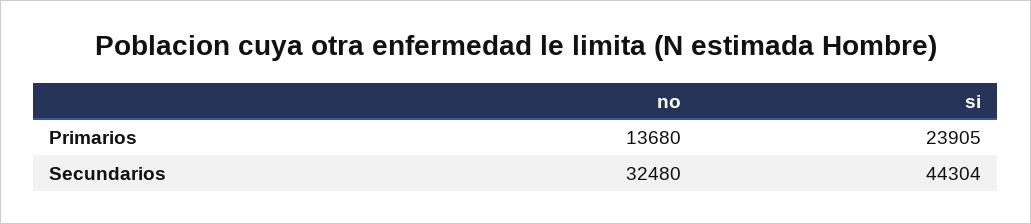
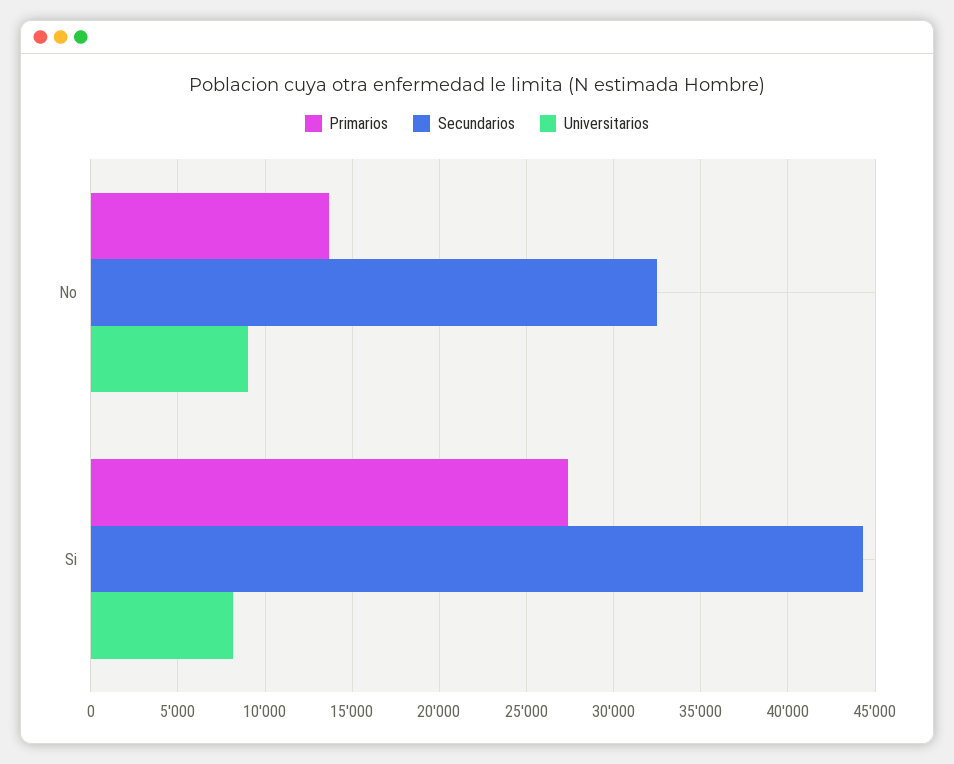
Primarios, si: 23905 -> 27500
Universitarios, no: none -> 9000
Universitarios, si: none -> 8000

